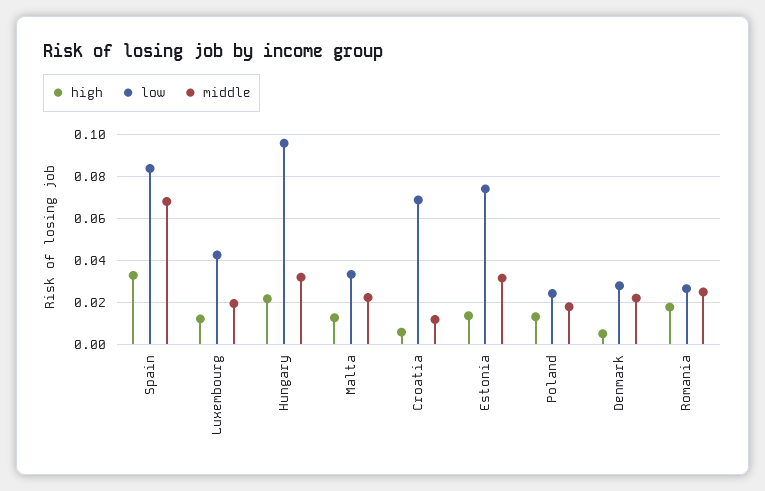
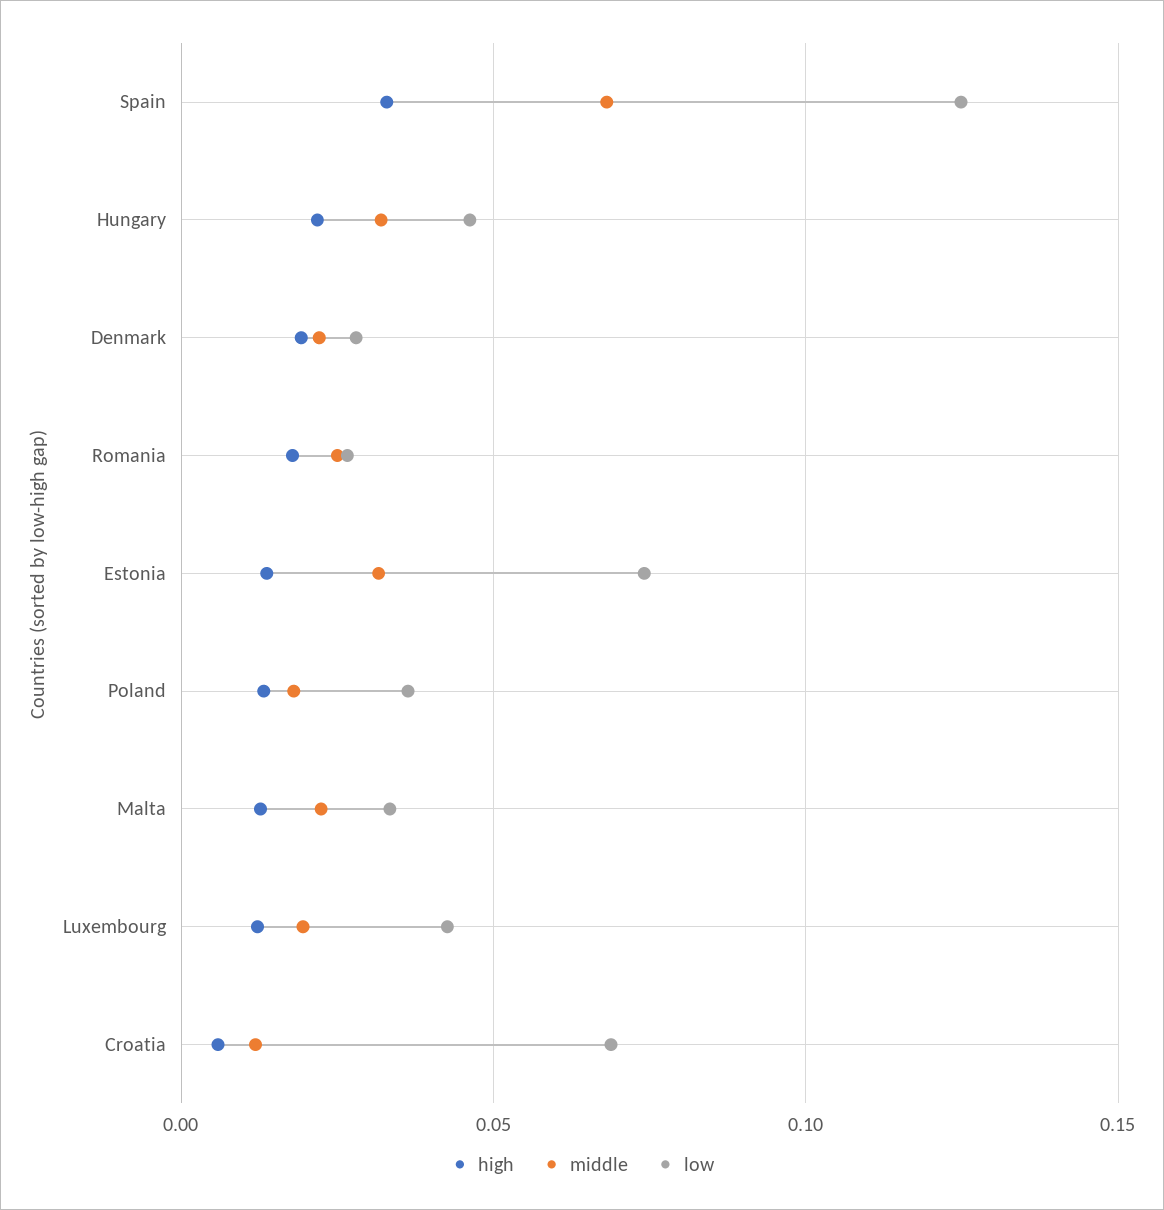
low, Spain: 0.085 -> 0.125
low, Hungary: 0.095 -> 0.045
low, Poland: 0.025 -> 0.035
high, Denmark: 0.005 -> 0.02

